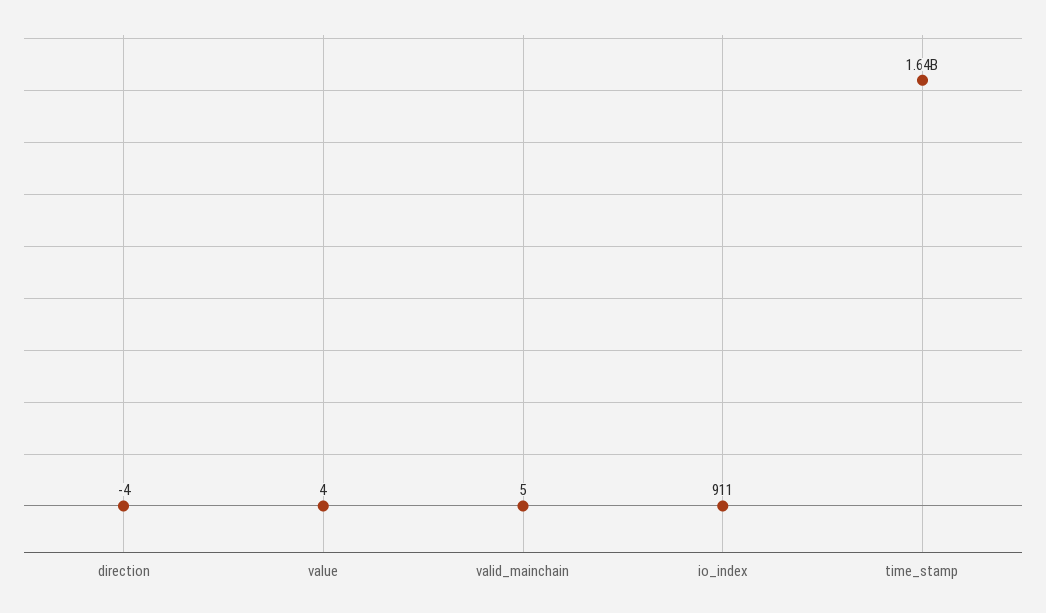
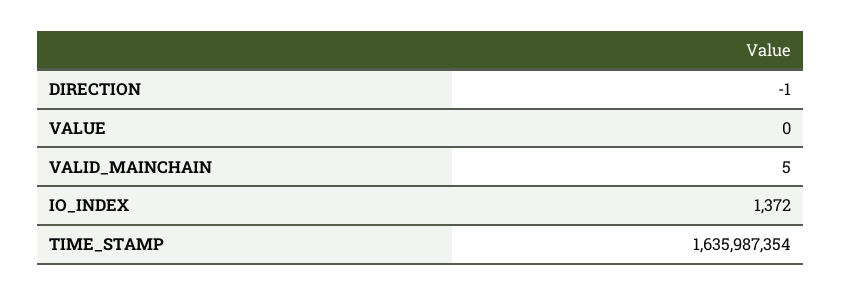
direction: -4 -> -1
value: 4 -> 0
io_index: 911 -> 1372

